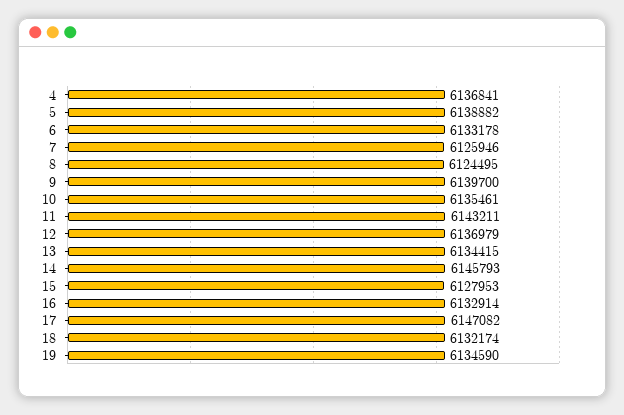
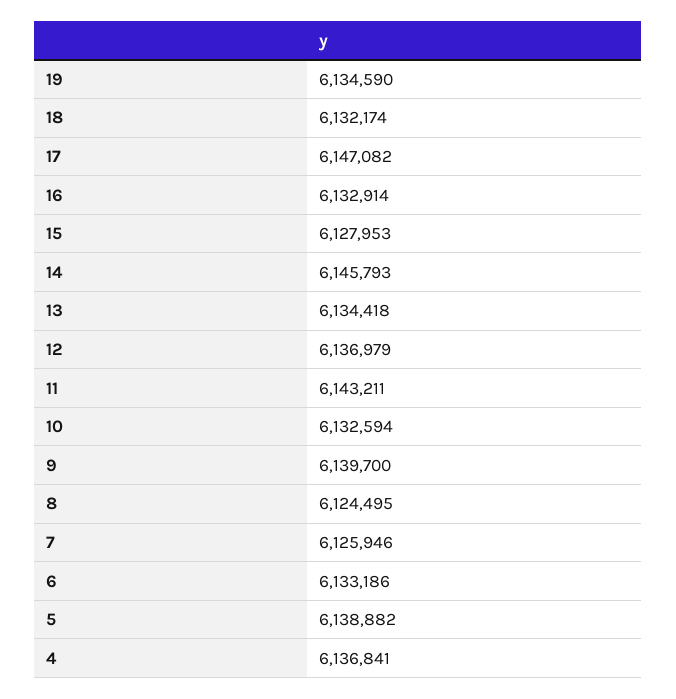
6: 6133178 -> 6133186
10: 6135461 -> 6132594
13: 6134415 -> 6134418

